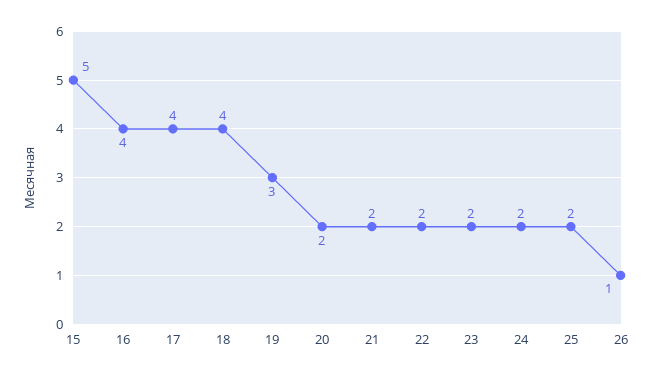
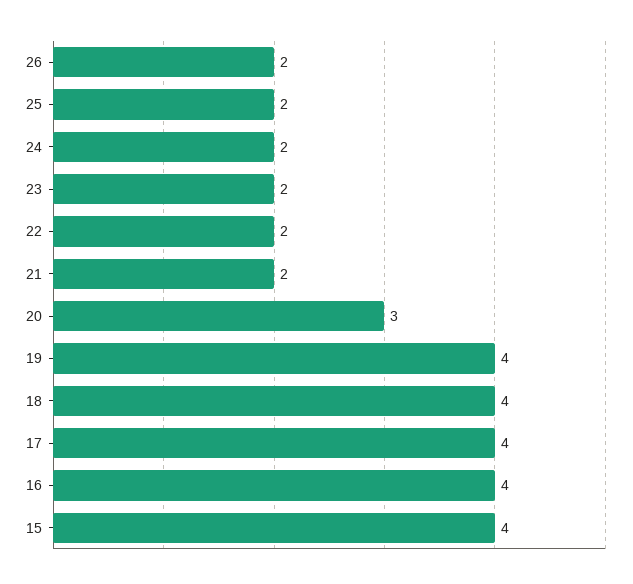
15: 5 -> 4
19: 3 -> 4
20: 2 -> 3
26: 1 -> 2

